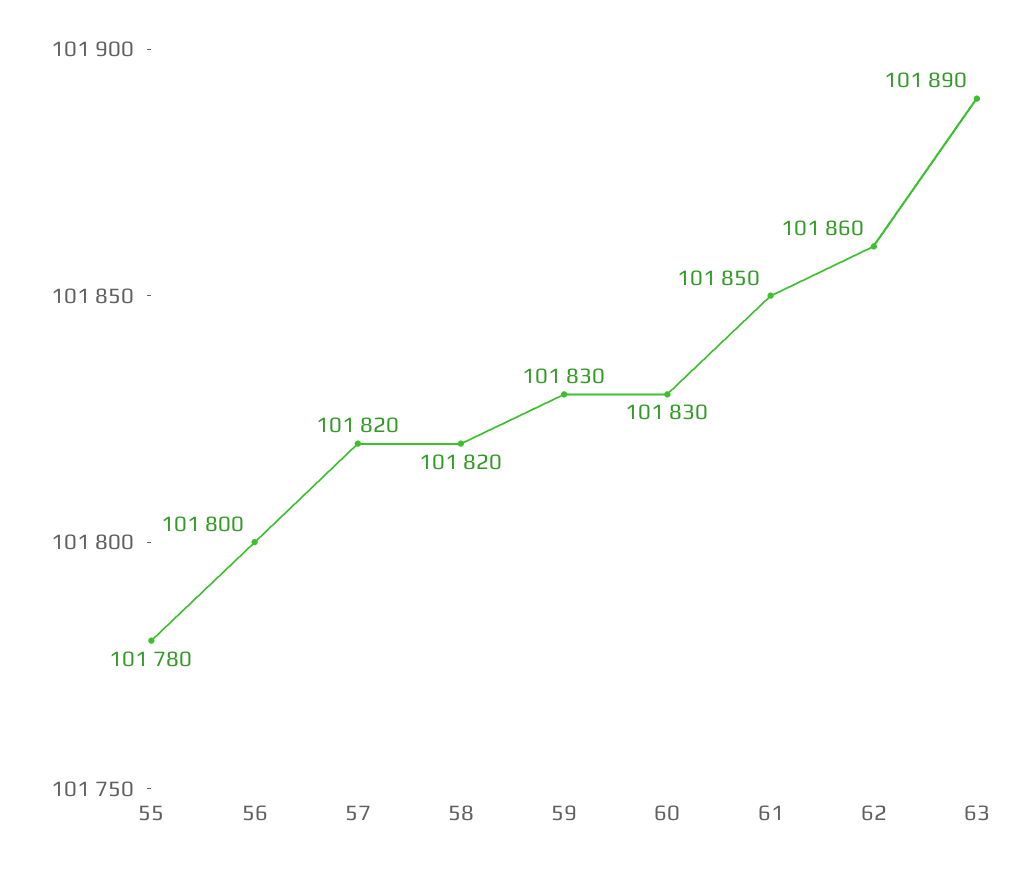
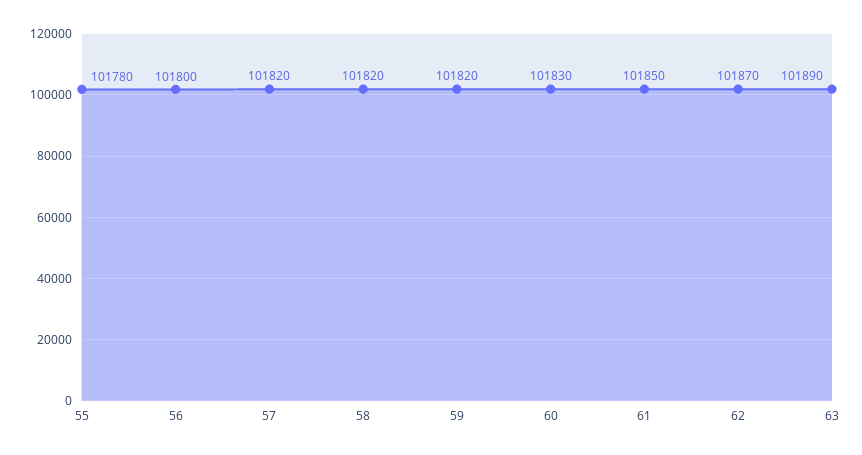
59: 101830 -> 101820
62: 101860 -> 101870

